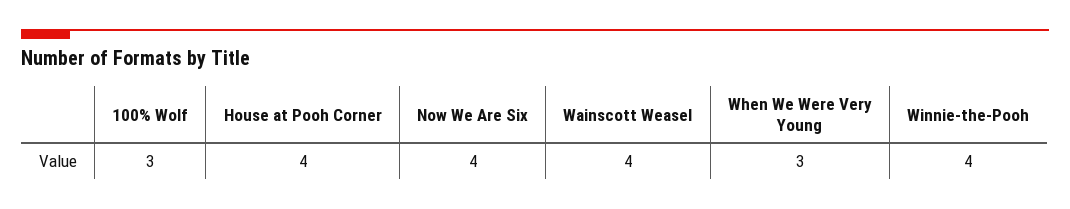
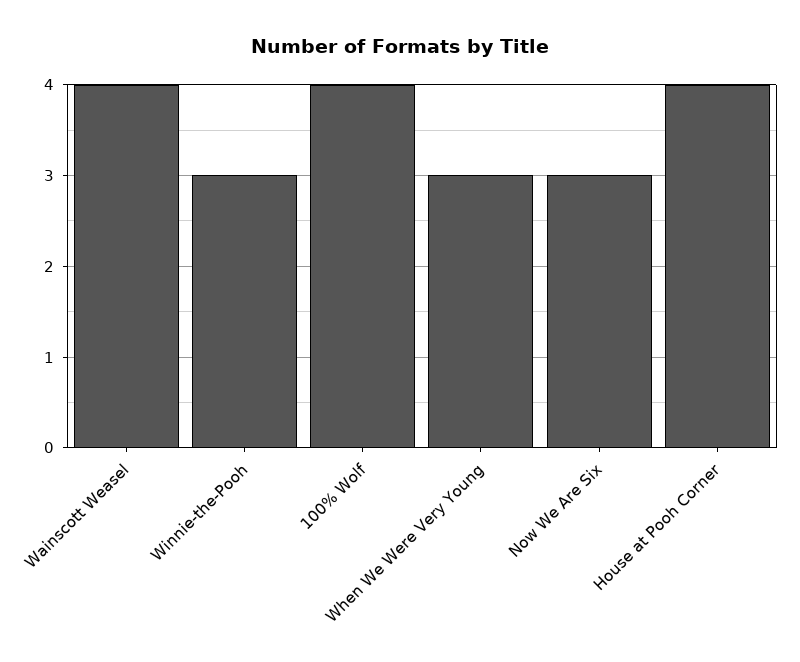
100% Wolf: 3 -> 4
Now We Are Six: 4 -> 3
Winnie-the-Pooh: 4 -> 3

